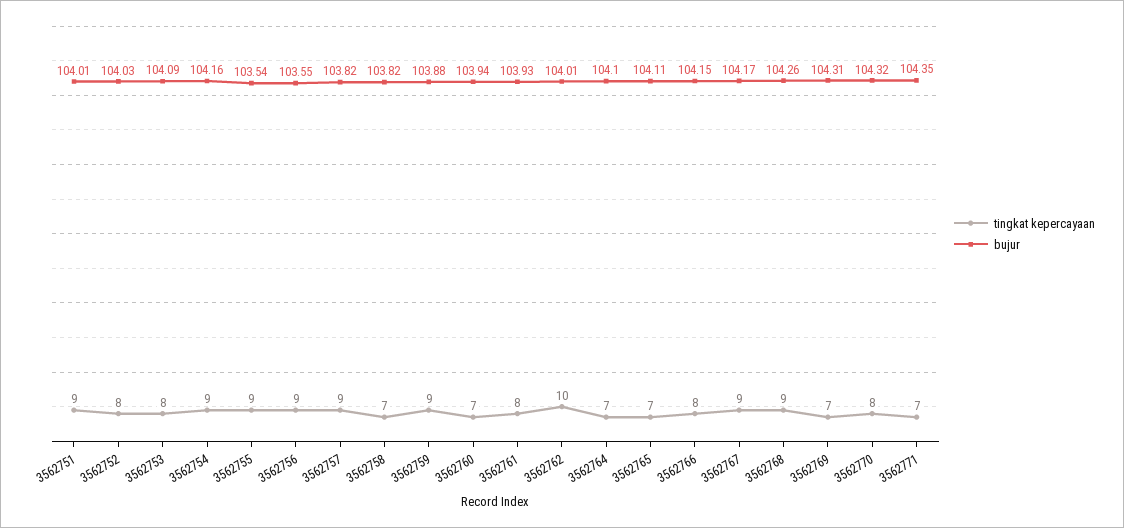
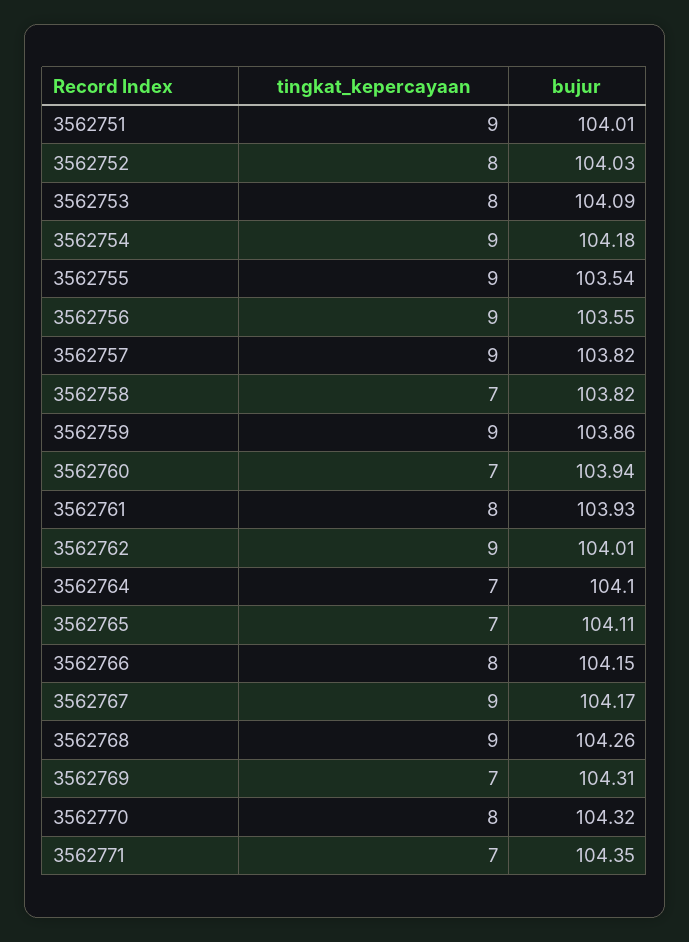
bujur, 3562754: 104.16 -> 104.18
bujur, 3562759: 103.88 -> 103.86
tingkat kepercayaan, 3562762: 10 -> 9

